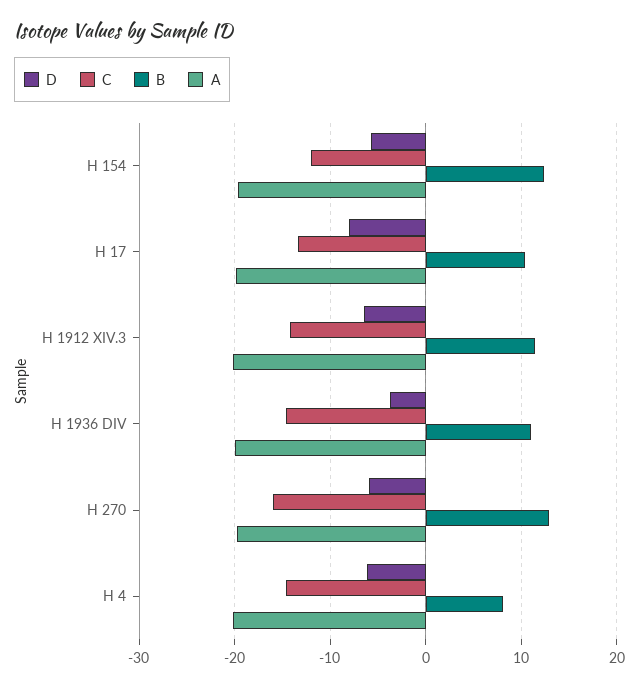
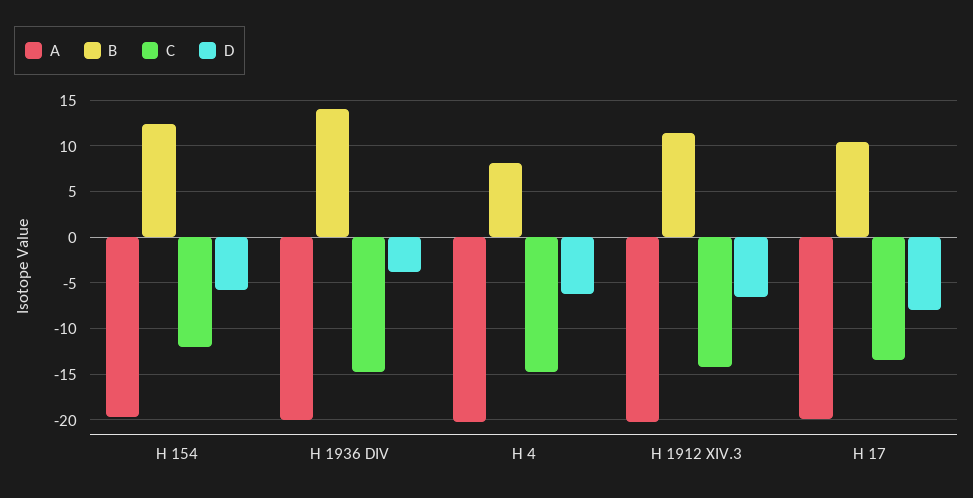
B, H 1936 DIV: 11 -> 14
D, H 270: -6 -> none
C, H 270: -16 -> none
B, H 270: 13 -> none
A, H 270: -20 -> none

